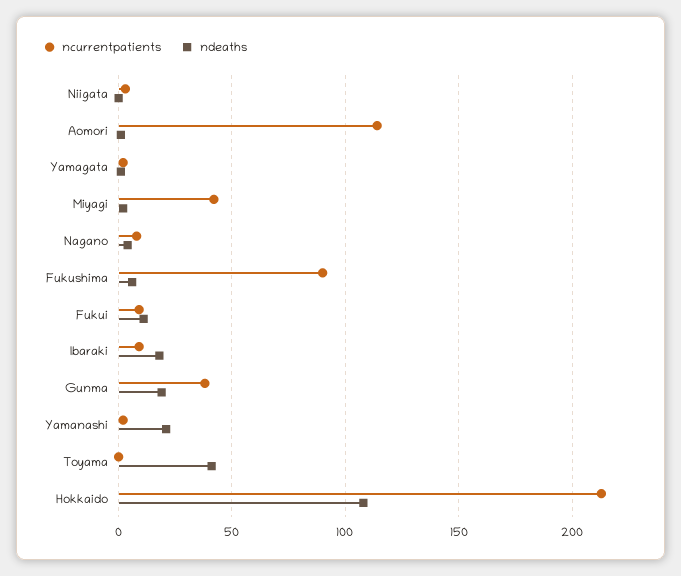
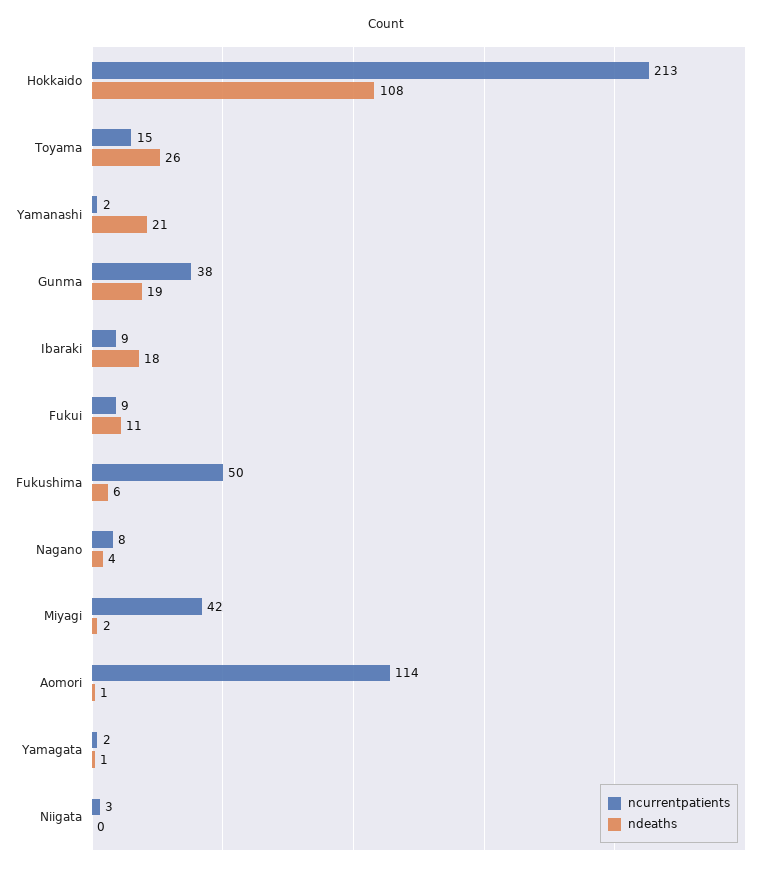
ncurrentpatients, Fukushima: 90 -> 50
ncurrentpatients, Toyama: 0 -> 15
ndeaths, Toyama: 40 -> 26

